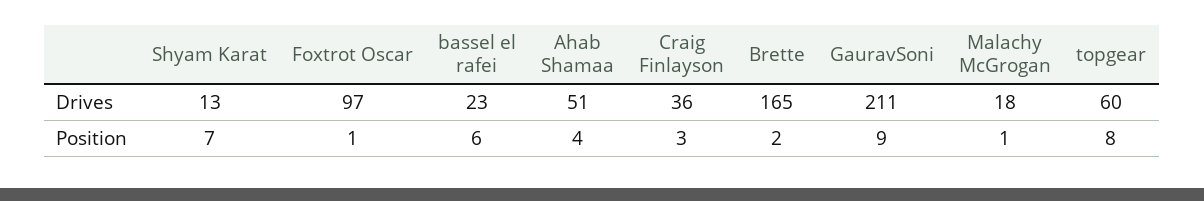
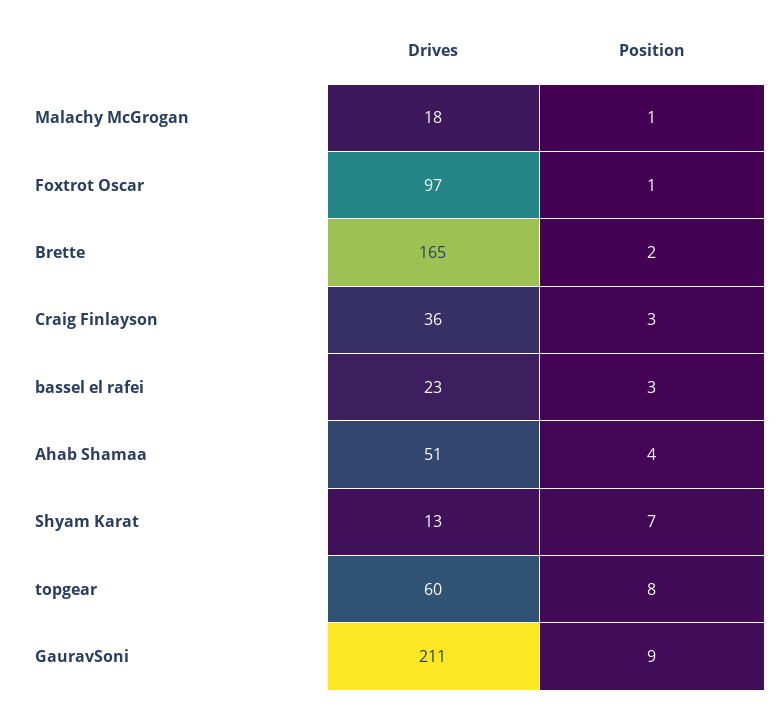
bassel el rafei, Position: 6 -> 3

